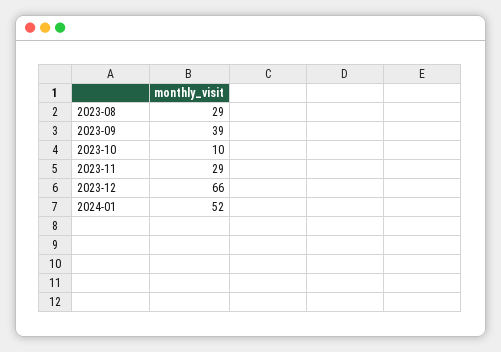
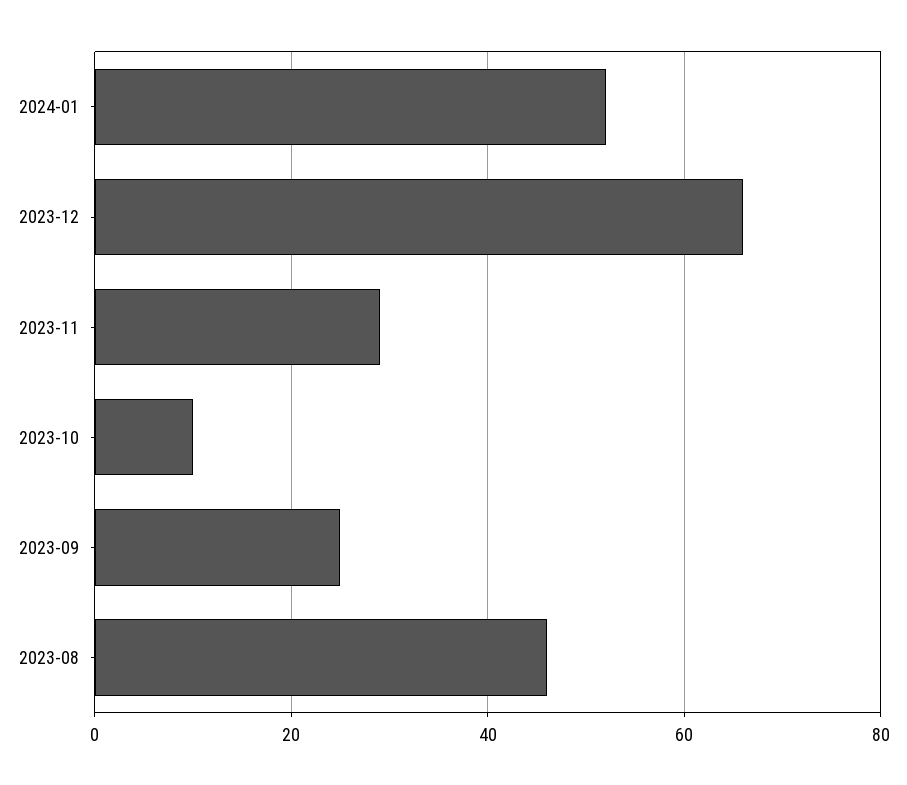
2023-08: 29 -> 45
2023-09: 39 -> 25

